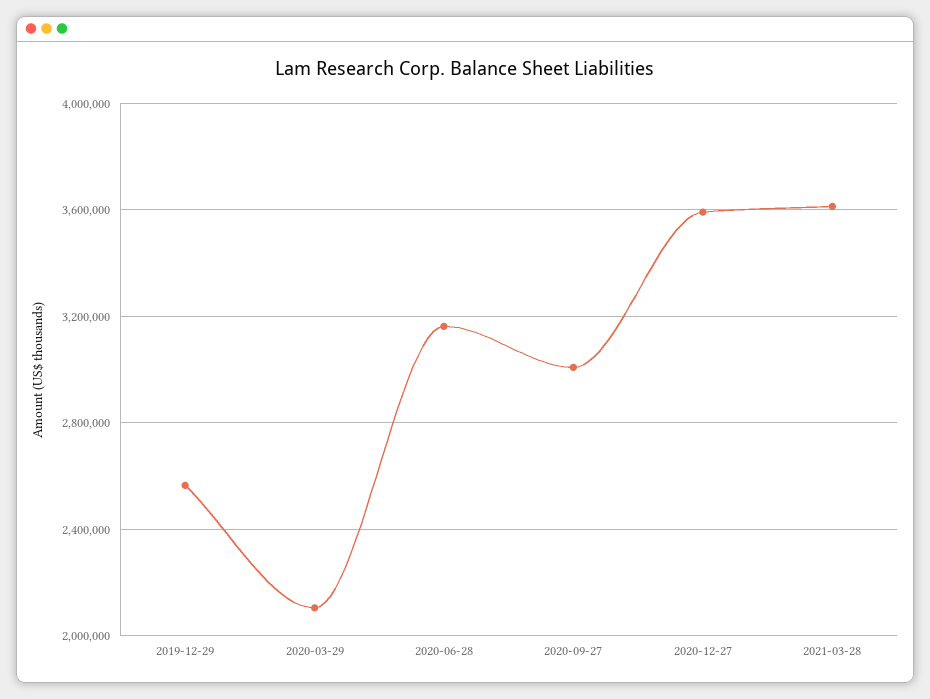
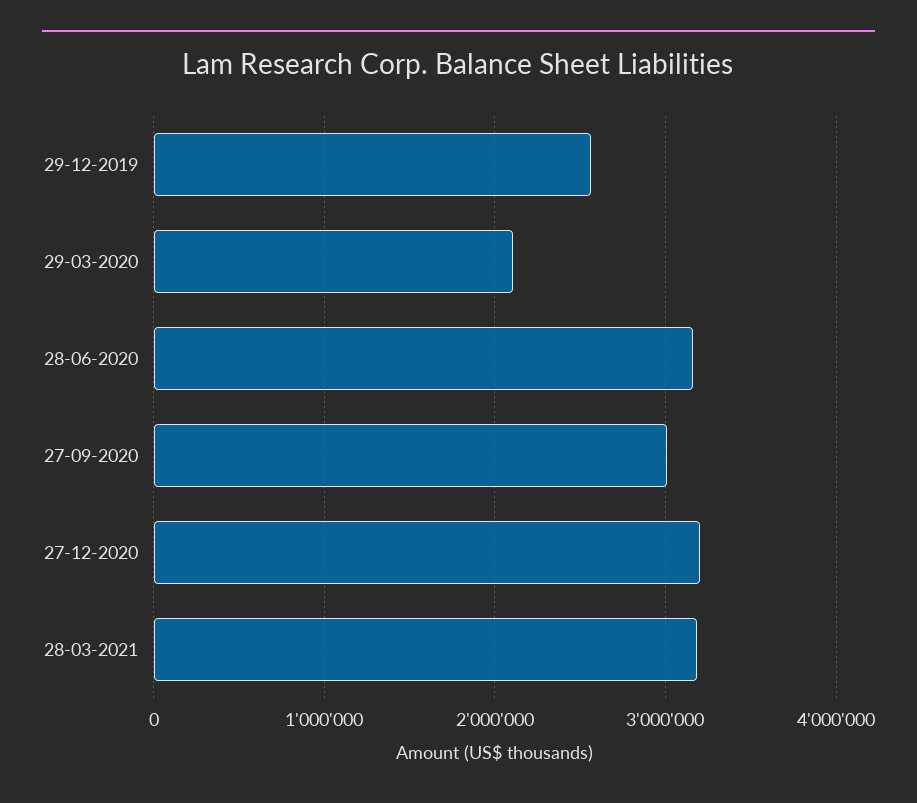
2020-12-27: 3600000 -> 3200000
2021-03-28: 3600000 -> 3200000

